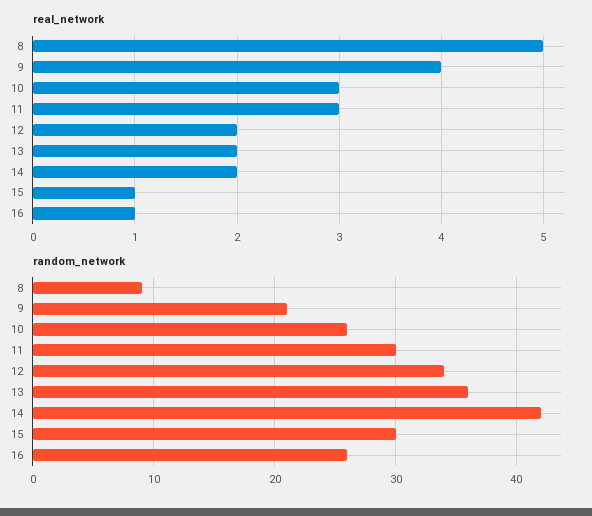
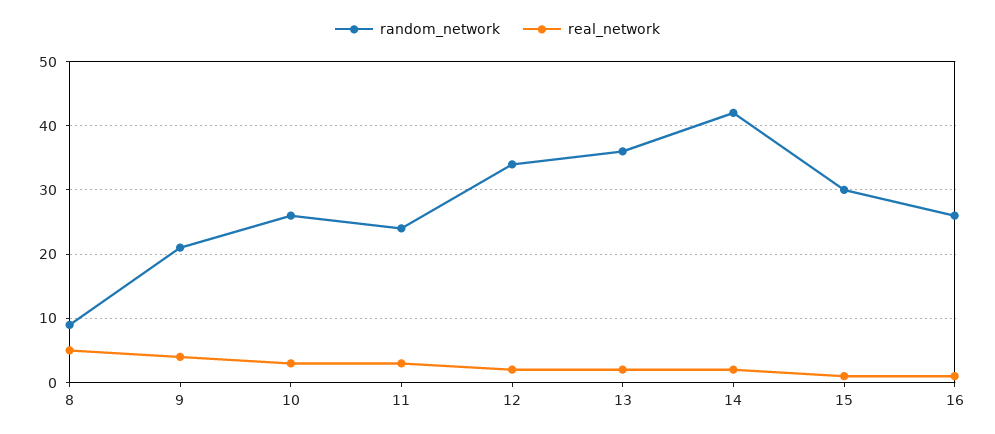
random_network, 11: 30 -> 24

